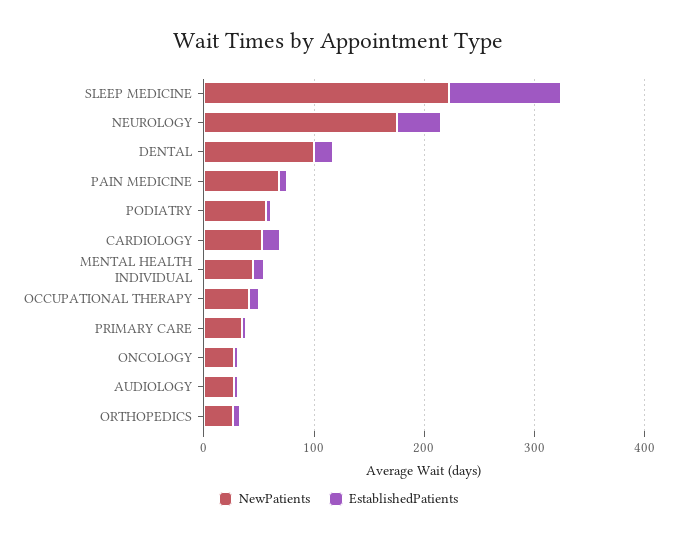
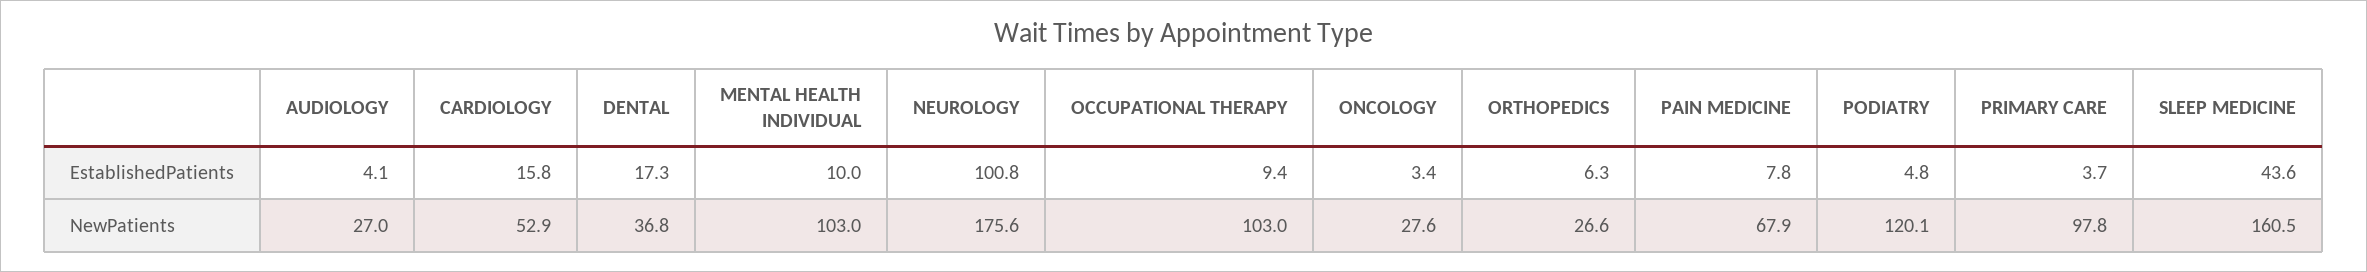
NewPatients, SLEEP MEDICINE: 220 -> 160.5
EstablishedPatients, SLEEP MEDICINE: 100 -> 43.6
EstablishedPatients, NEUROLOGY: 40 -> 100.8
NewPatients, DENTAL: 100 -> 36.8
NewPatients, PODIATRY: 60 -> 120.1
NewPatients, MENTAL HEALTH INDIVIDUAL: 40 -> 103
NewPatients, OCCUPATIONAL THERAPY: 40 -> 103
NewPatients, PRIMARY CARE: 40 -> 97.8

